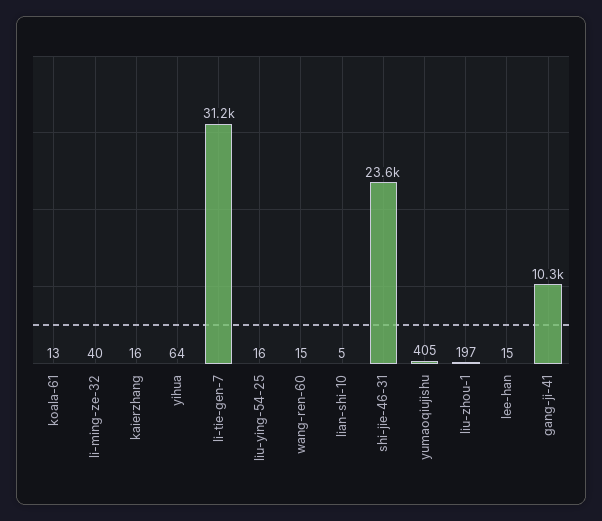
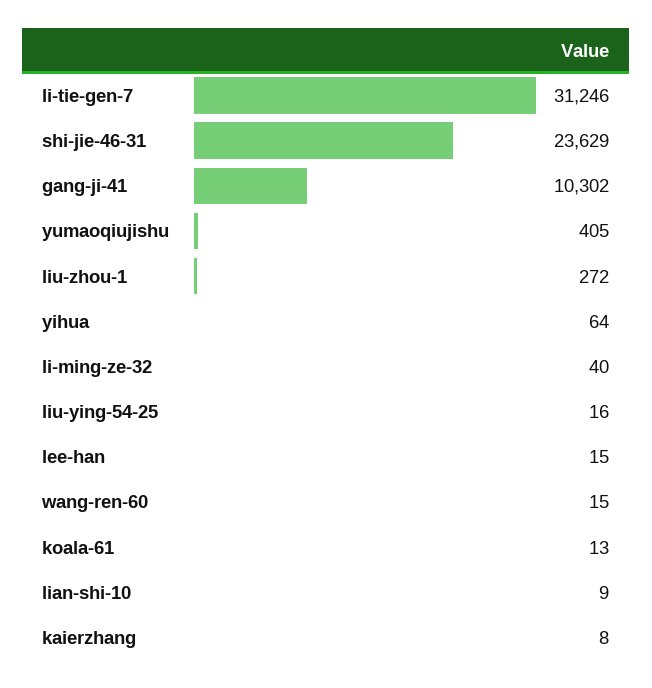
kaierzhang: 16 -> 8
lian-shi-10: 5 -> 9
liu-zhou-1: 197 -> 272

